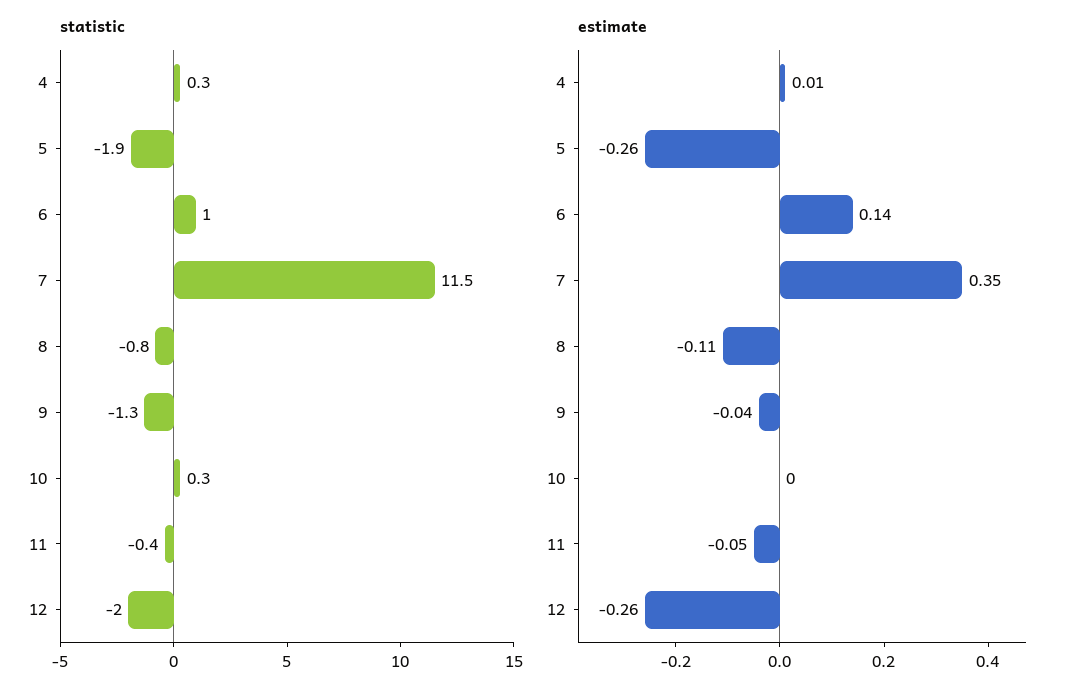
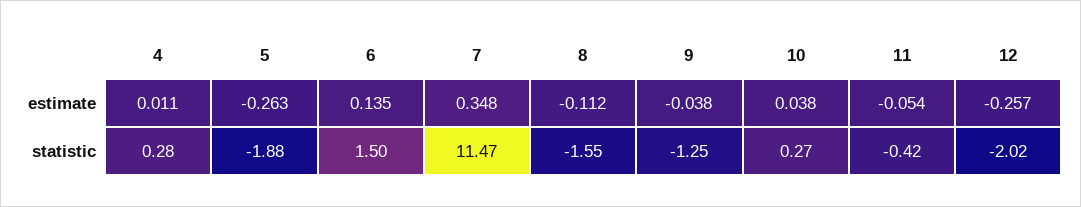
statistic, 6: 1 -> 1.5
statistic, 8: -0.8 -> -1.55
estimate, 10: 0 -> 0.038

